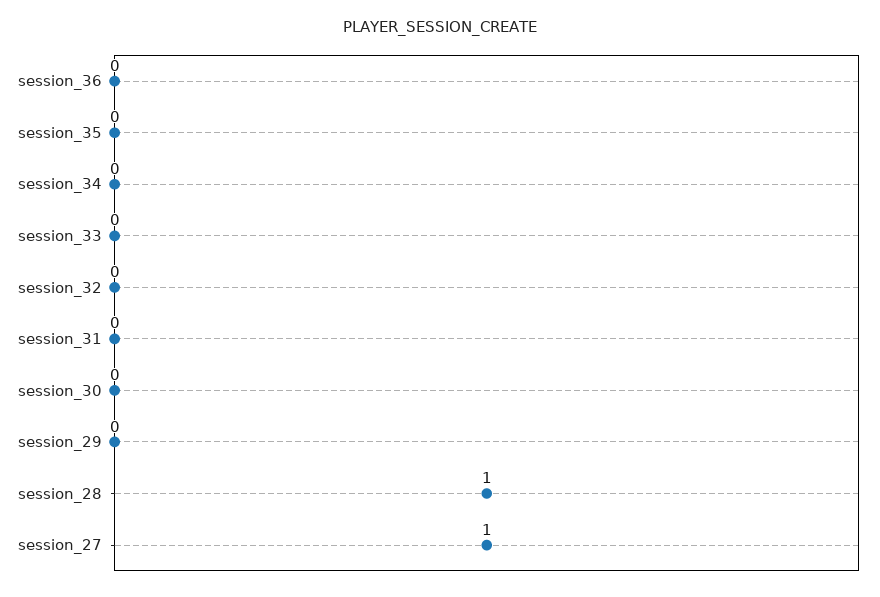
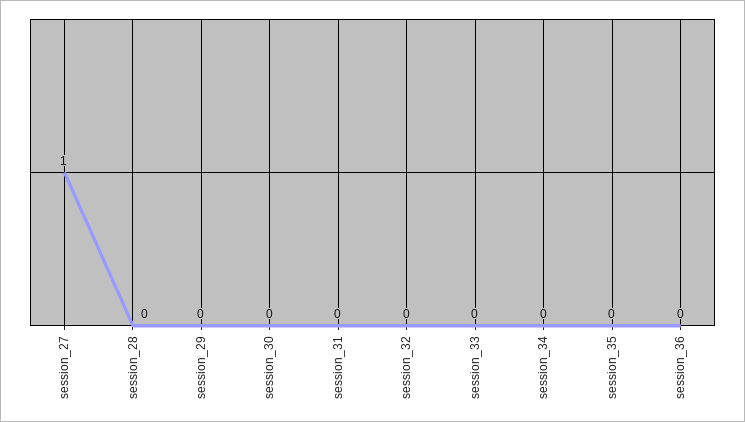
session_28: 1 -> 0

